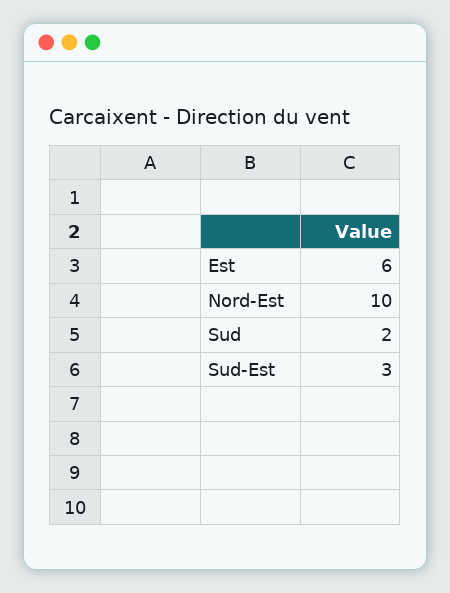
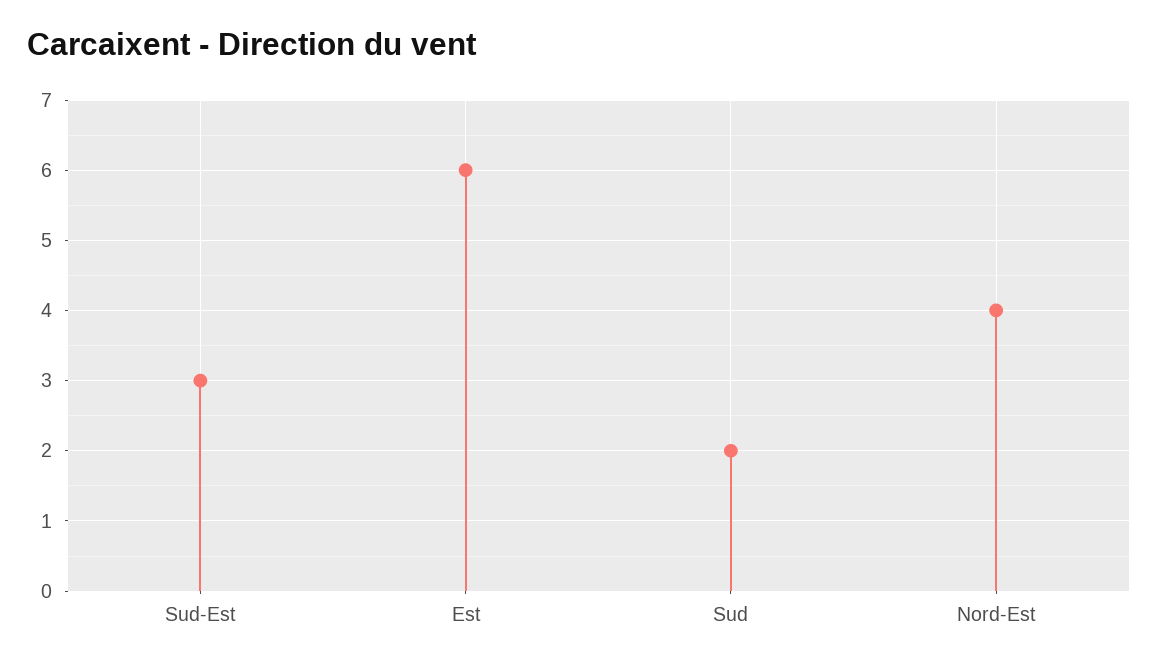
Nord-Est: 10 -> 4

